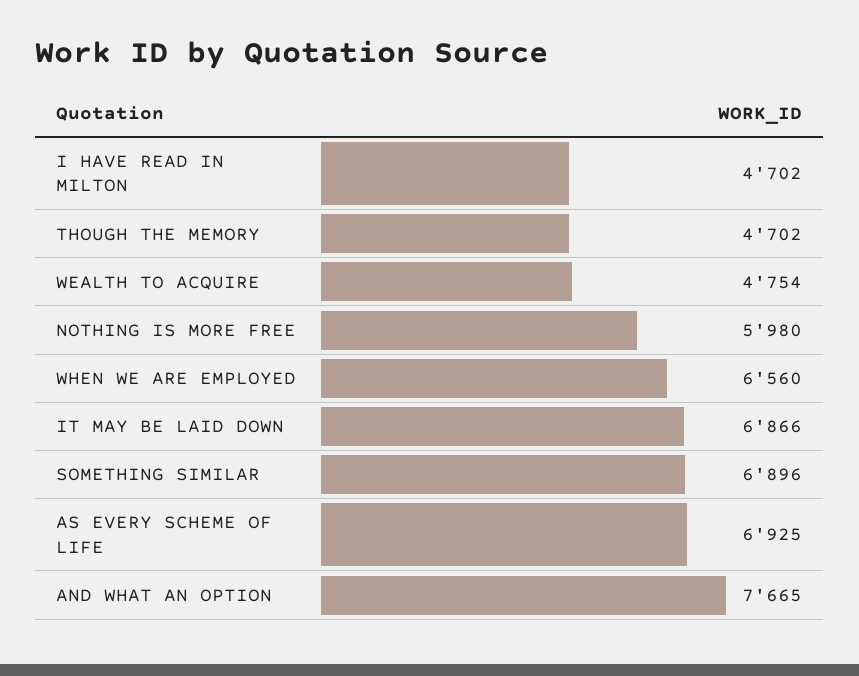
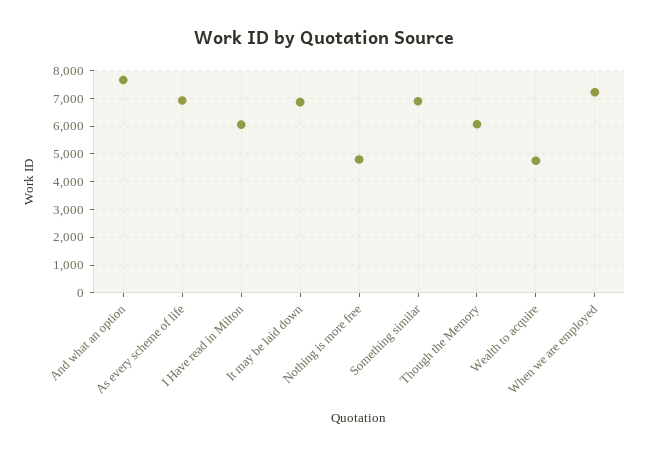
I HAVE READ IN MILTON: 4702 -> 6000
THOUGH THE MEMORY: 4702 -> 6000
NOTHING IS MORE FREE: 5980 -> 4750
WHEN WE ARE EMPLOYED: 6560 -> 7250

